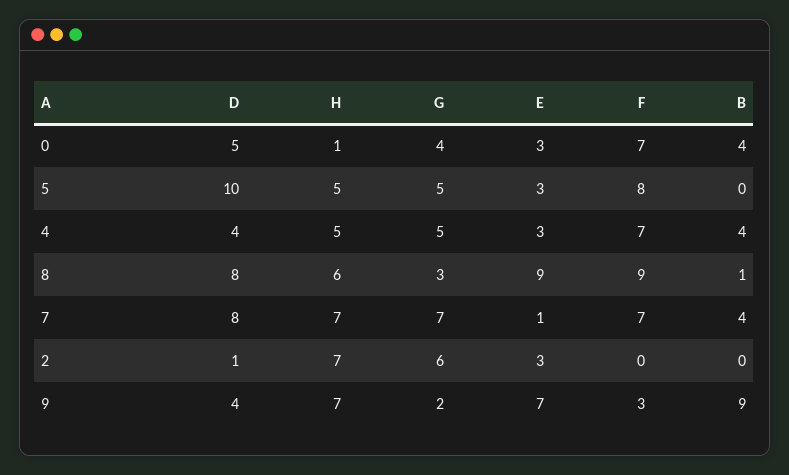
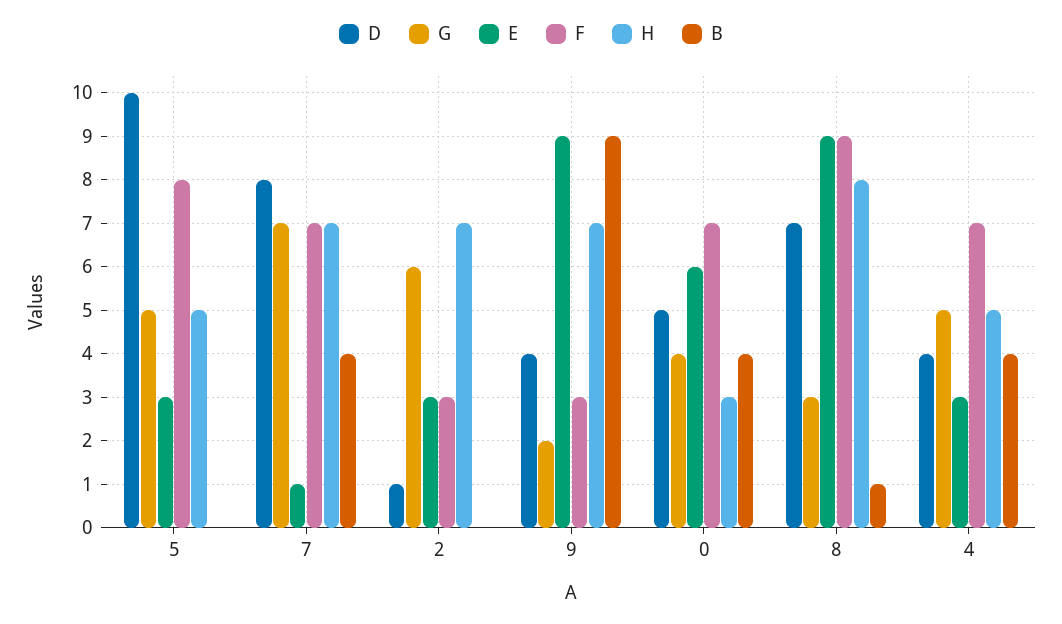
H, 0: 1 -> 3
E, 0: 3 -> 6
D, 8: 8 -> 7
H, 8: 6 -> 8
F, 2: 0 -> 3
E, 9: 7 -> 9

